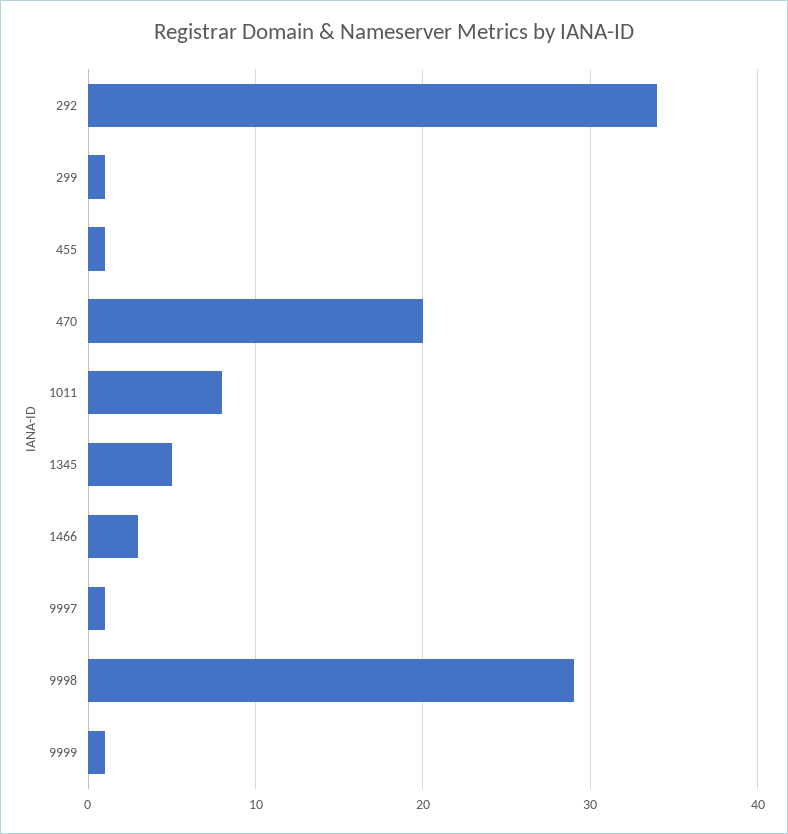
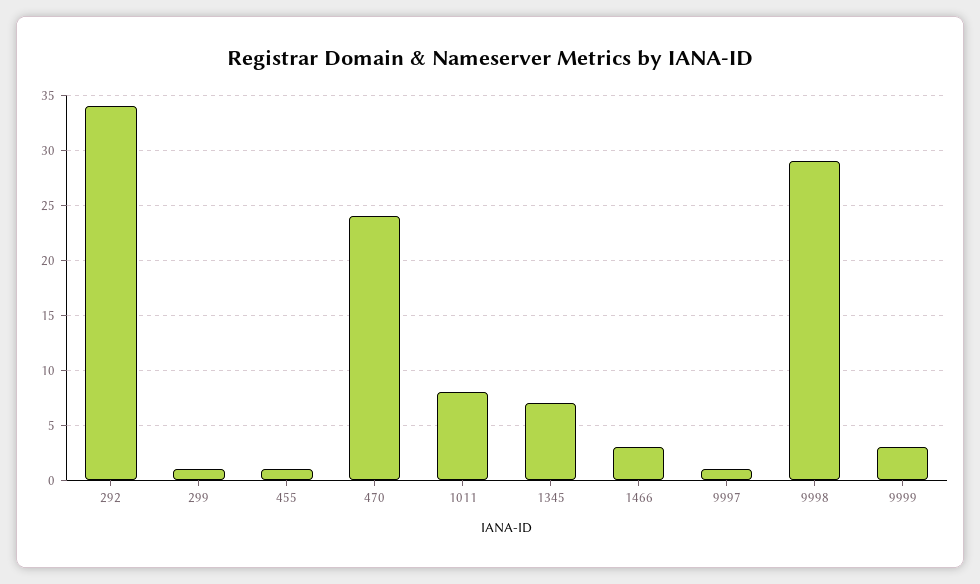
470: 20 -> 24
1345: 5 -> 7
9999: 1 -> 3

